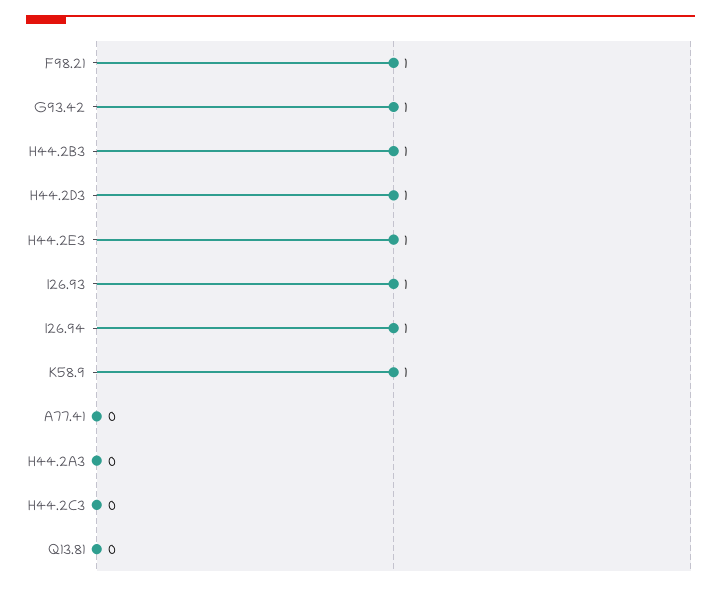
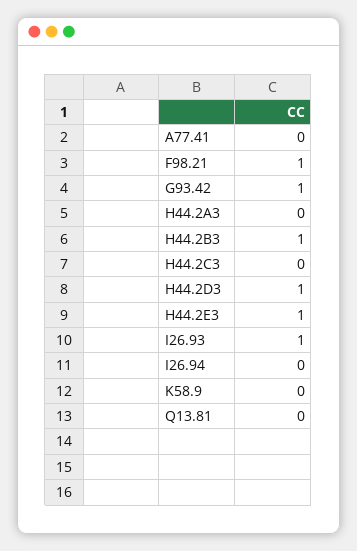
I26.94: 1 -> 0
K58.9: 1 -> 0

